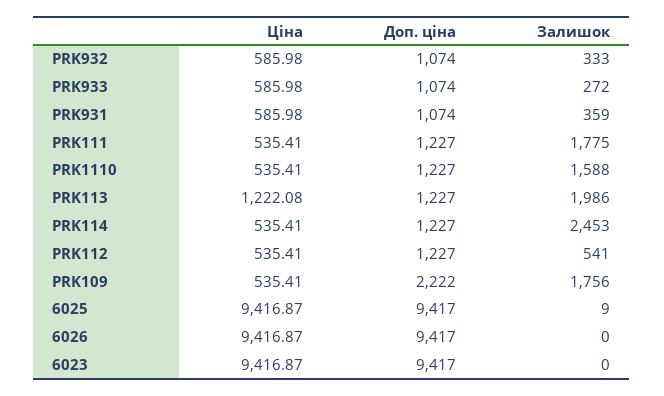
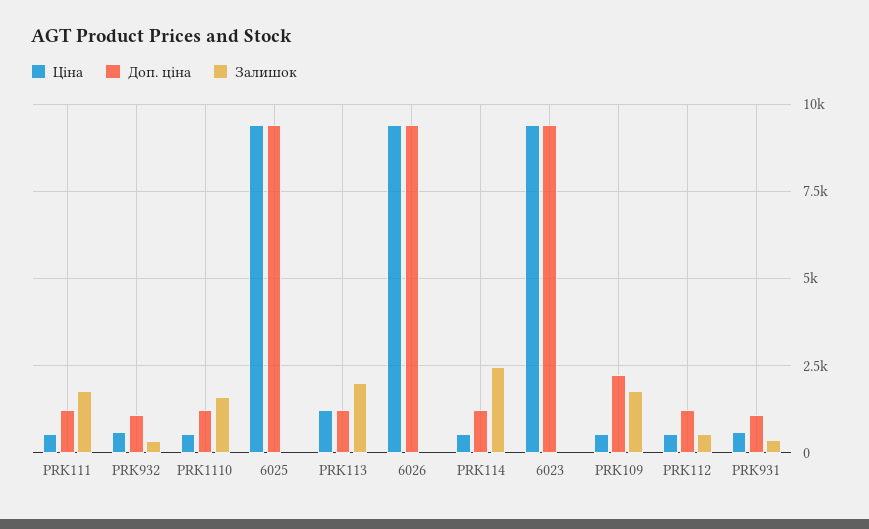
Ціна, PRK933: 585.98 -> none
Доп. ціна, PRK933: 1074 -> none
Залишок, PRK933: 272 -> none

